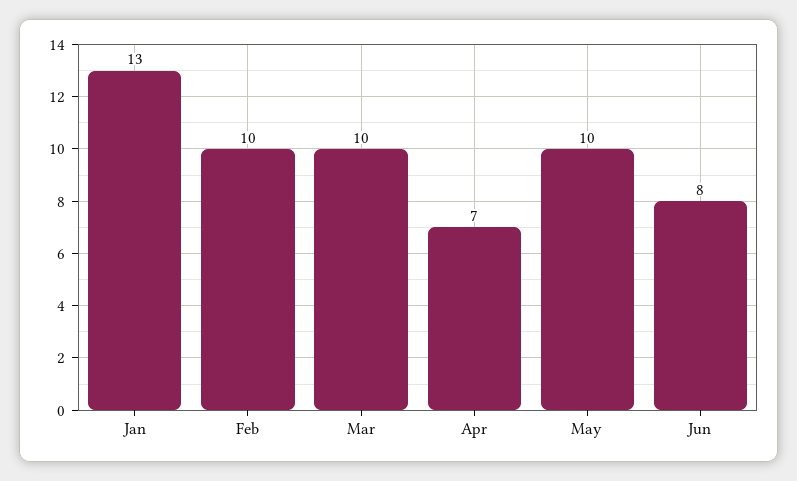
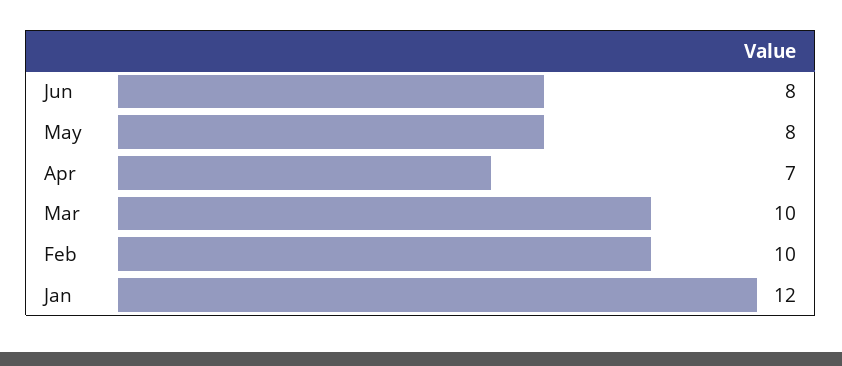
Jan: 13 -> 12
May: 10 -> 8

